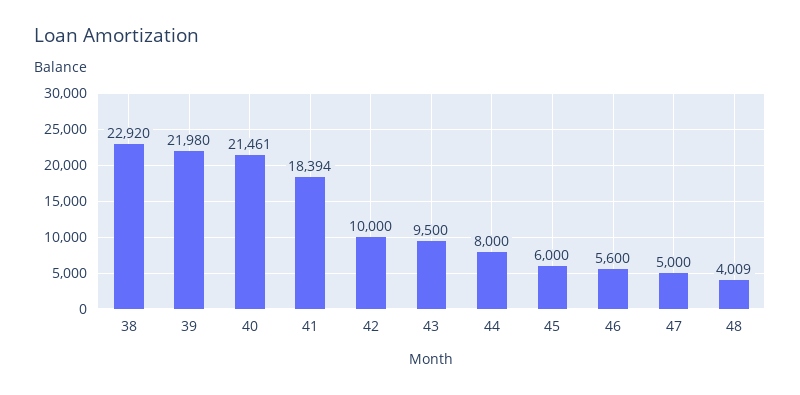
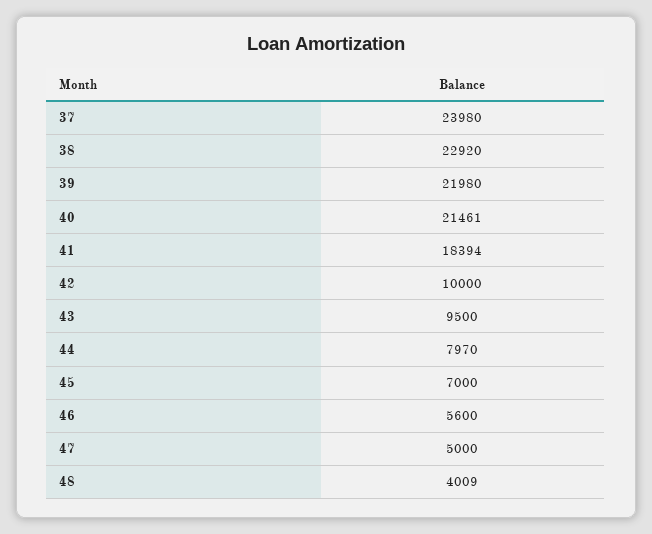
44: 8000 -> 7970
45: 6000 -> 7000
37: none -> 23980

